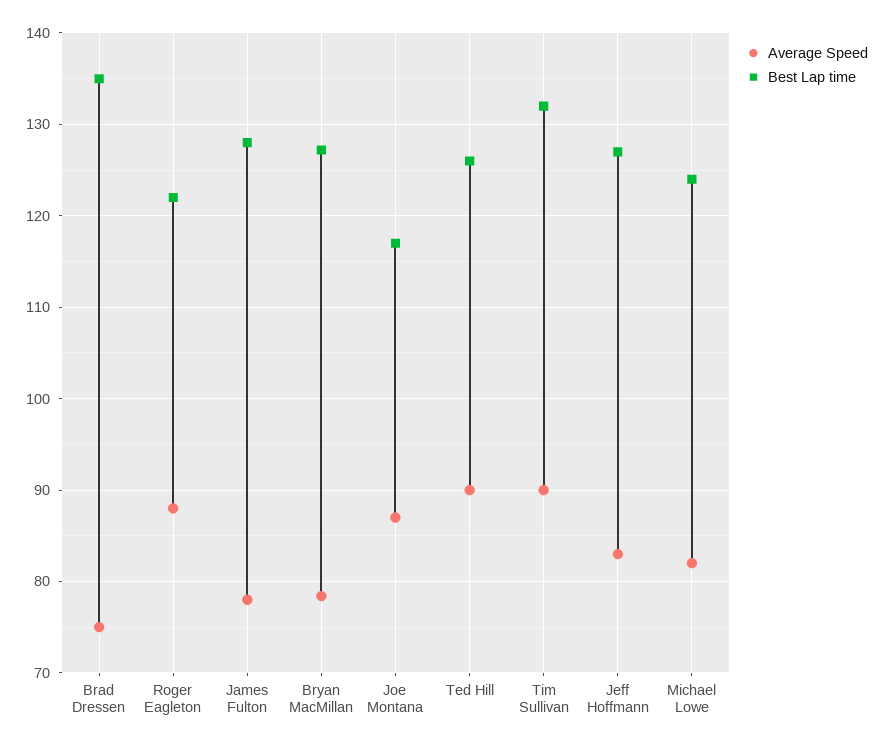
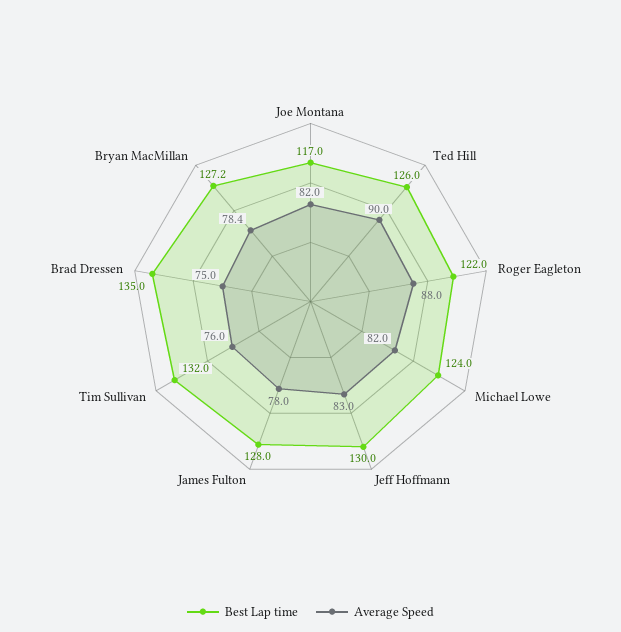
Average Speed, Joe Montana: 87 -> 82
Average Speed, Tim Sullivan: 90 -> 76
Best Lap time, Jeff Hoffmann: 127 -> 130

